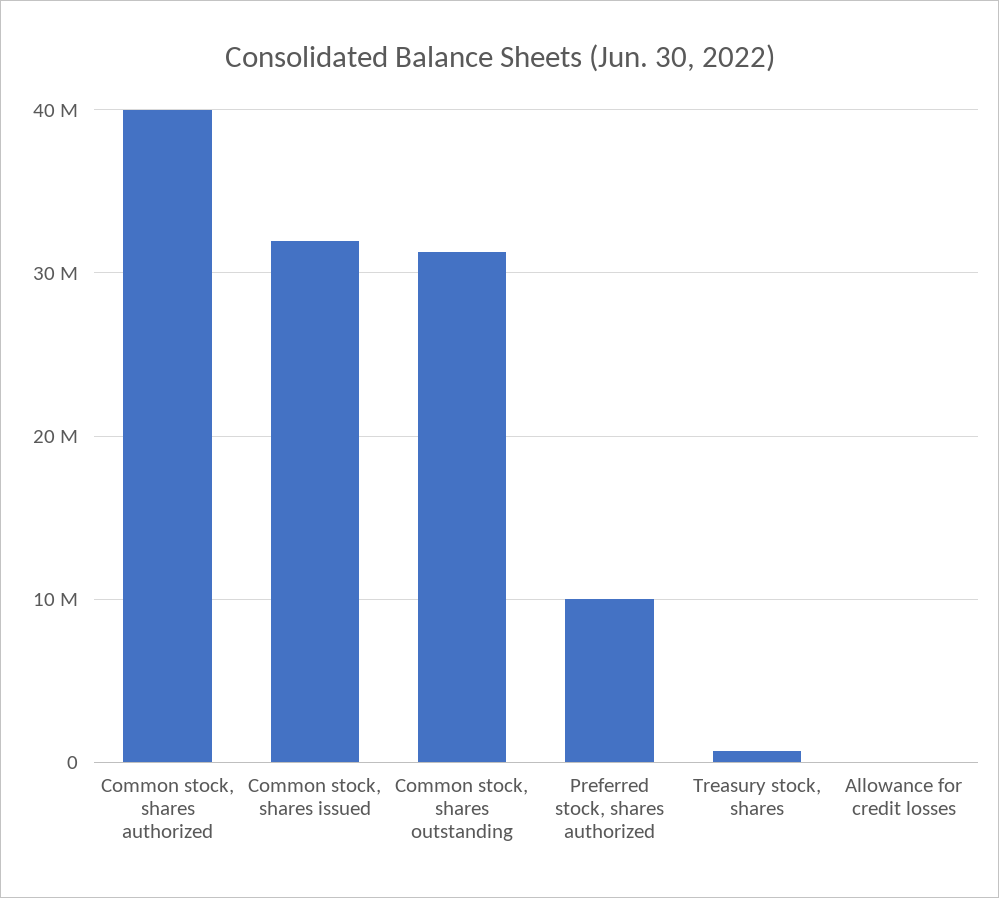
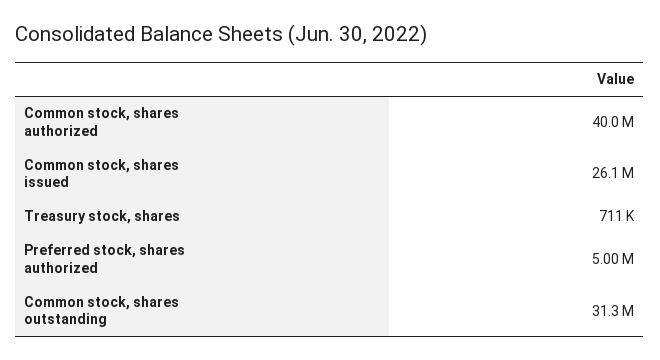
Common stock, shares issued: 32000000 -> 26100000
Preferred stock, shares authorized: 10000000 -> 5000000
Allowance for credit losses: 0 -> none

